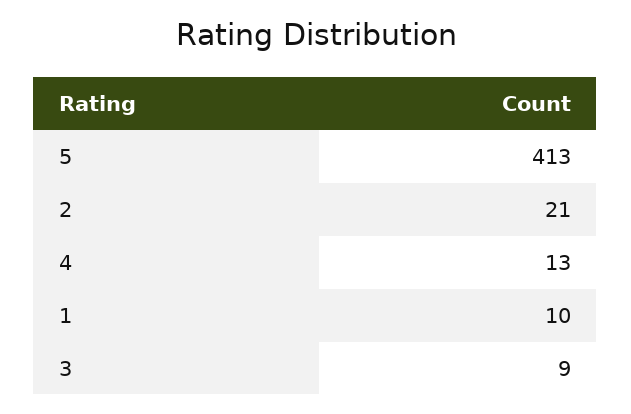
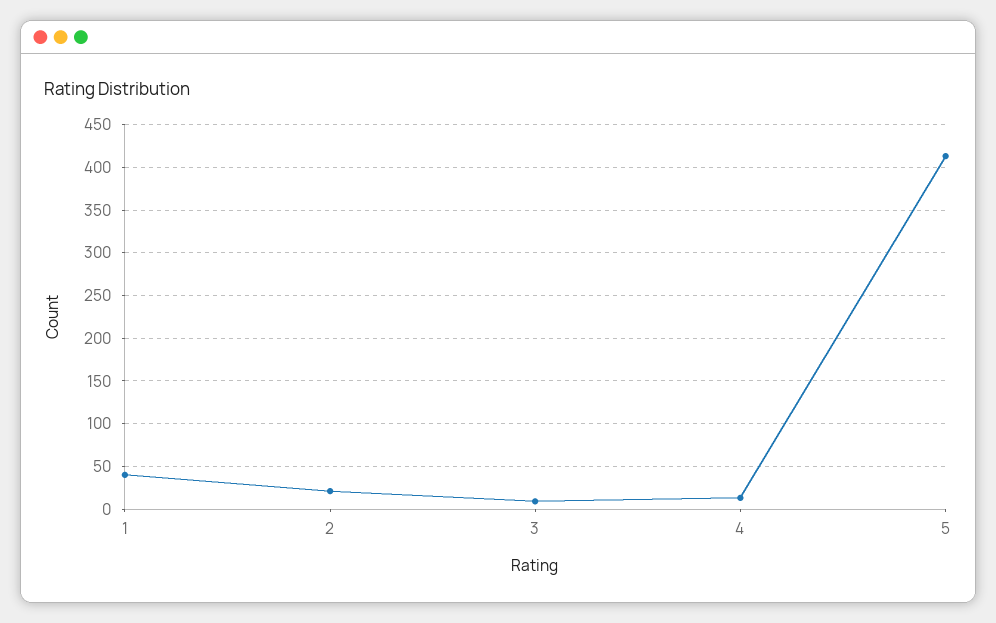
1: 10 -> 40

